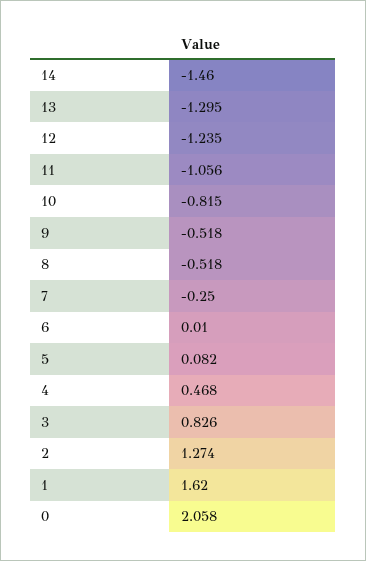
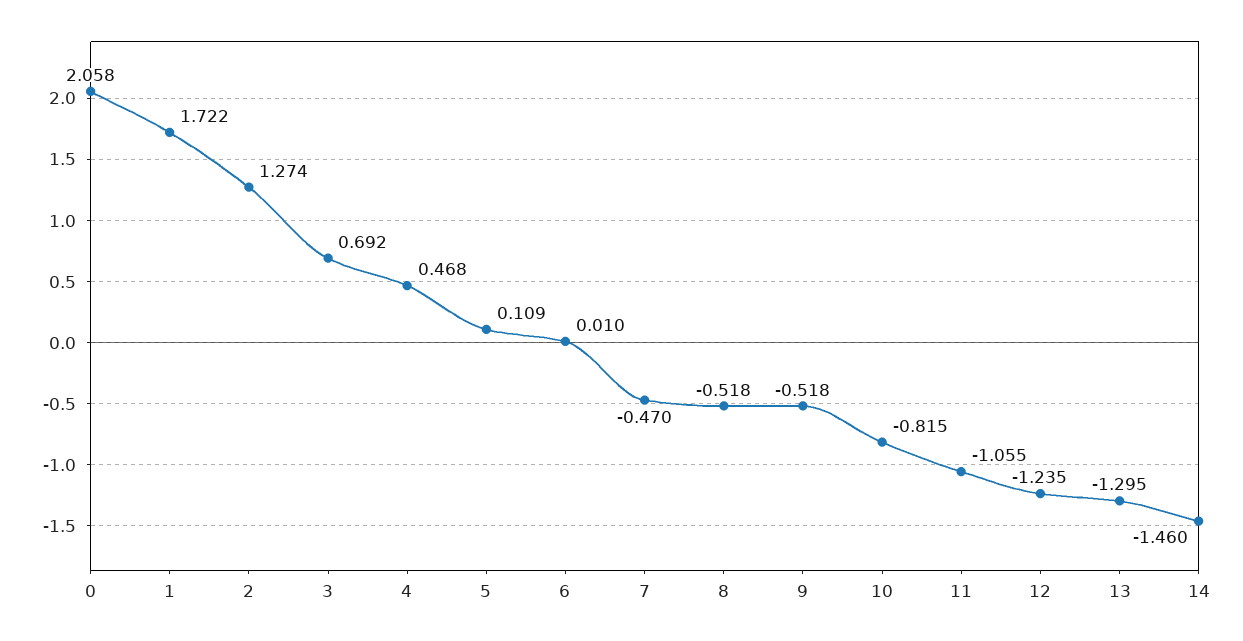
11: -1.056 -> -1.055
7: -0.25 -> -0.47
5: 0.082 -> 0.109
3: 0.826 -> 0.692
1: 1.62 -> 1.722

